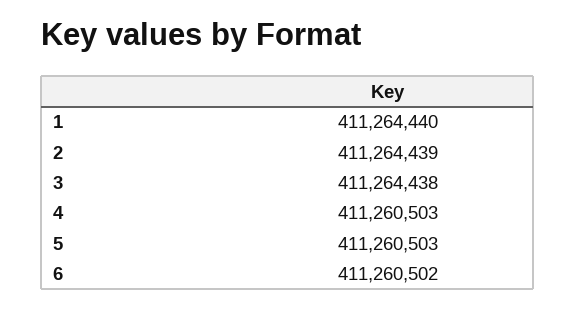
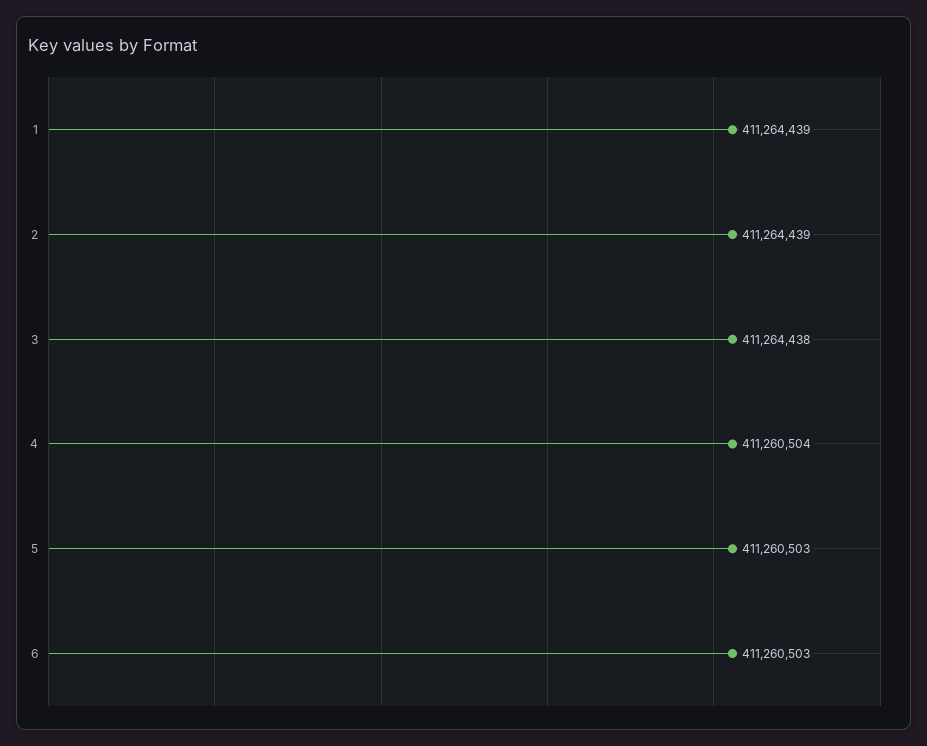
1: 411264440 -> 411264439
4: 411260503 -> 411260504
6: 411260502 -> 411260503

